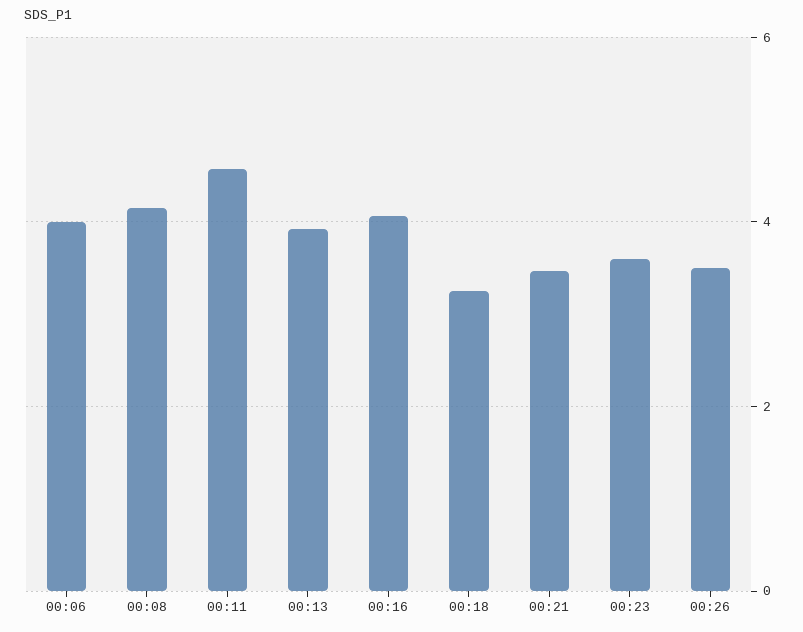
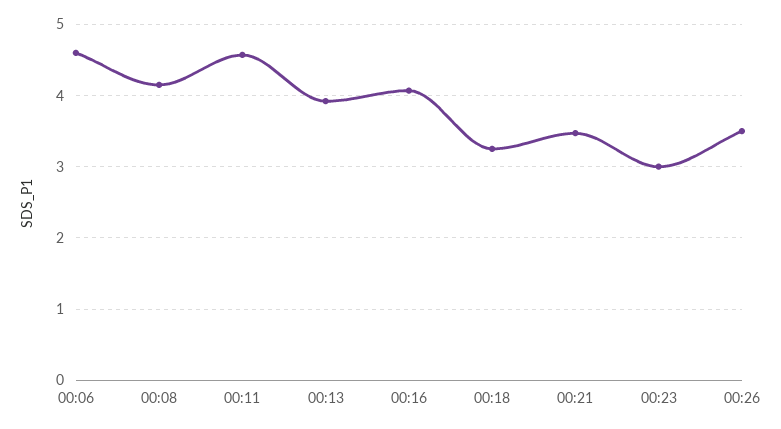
00:06: 4 -> 4.6
00:23: 3.6 -> 3

